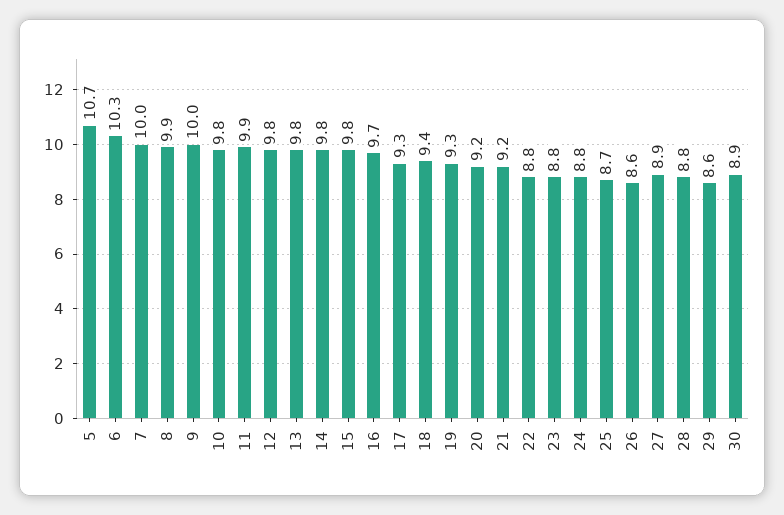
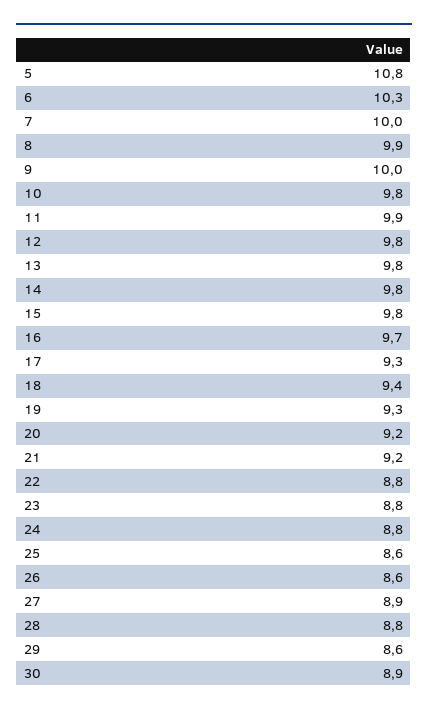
5: 10.7 -> 10.8
25: 8.7 -> 8.6

